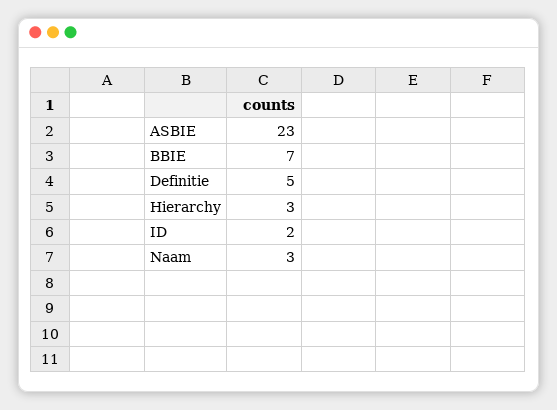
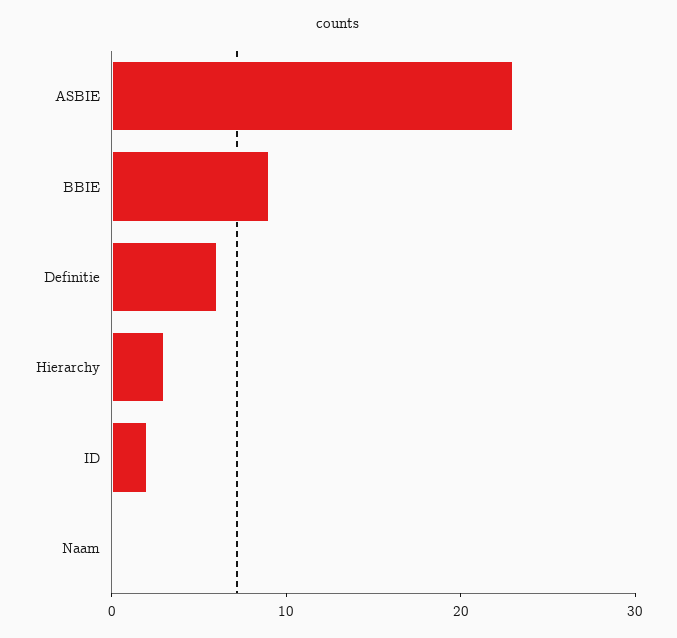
BBIE: 7 -> 9
Definitie: 5 -> 6
Naam: 3 -> 0

